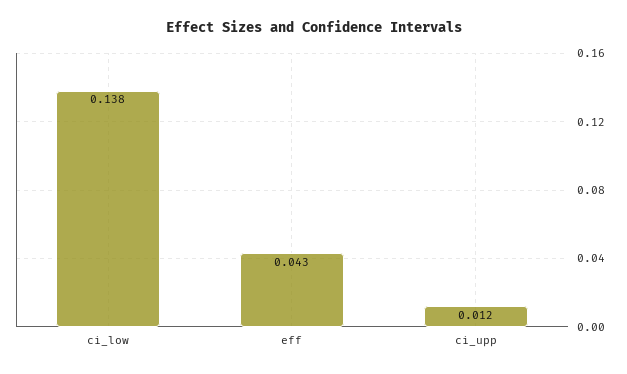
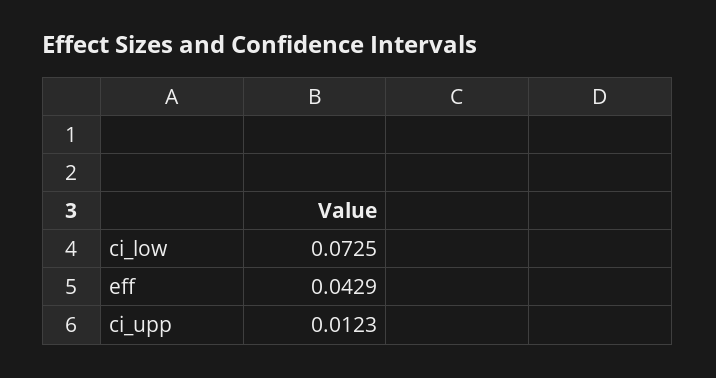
ci_low: 0.138 -> 0.0725

